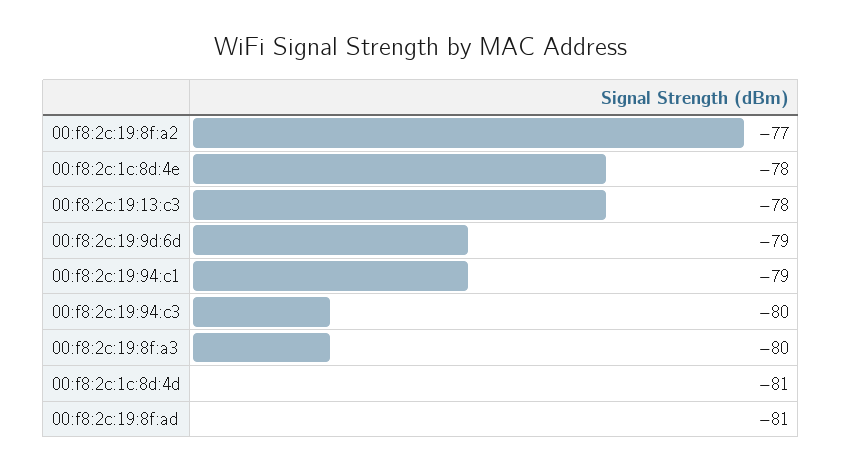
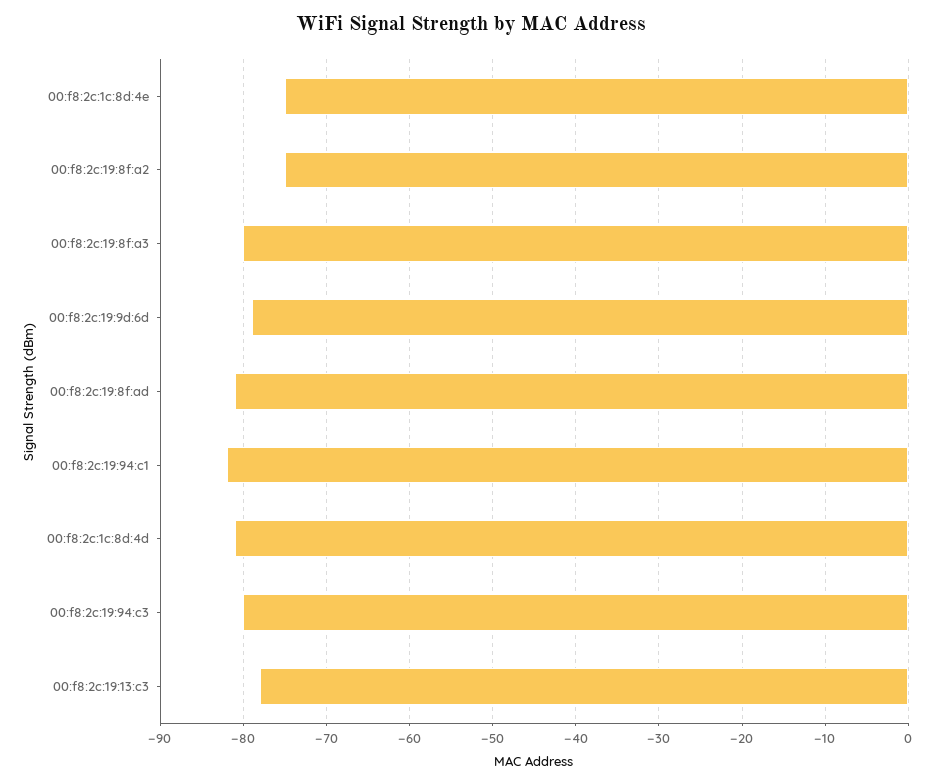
00:f8:2c:19:8f:a2: -77 -> -75
00:f8:2c:1c:8d:4e: -78 -> -75
00:f8:2c:19:94:c1: -79 -> -82

